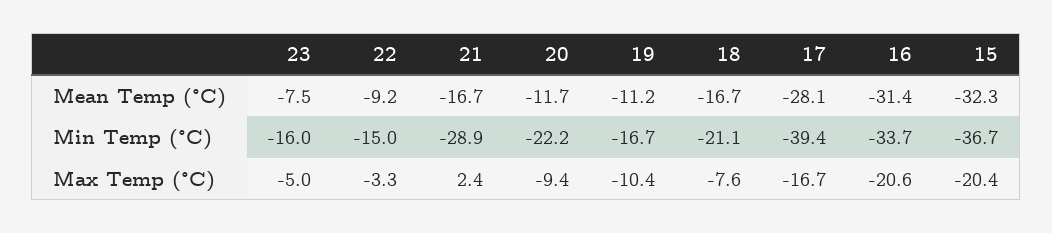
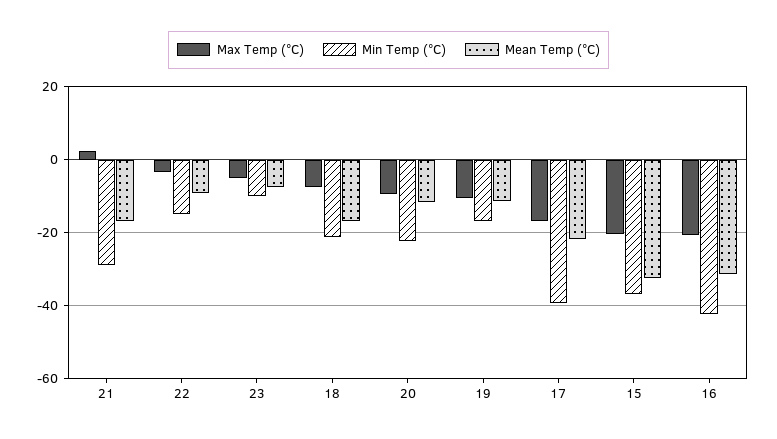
Mean Temp (°C), 17: -28.1 -> -22
Min Temp (°C), 23: -16 -> -10
Min Temp (°C), 16: -33.7 -> -42

